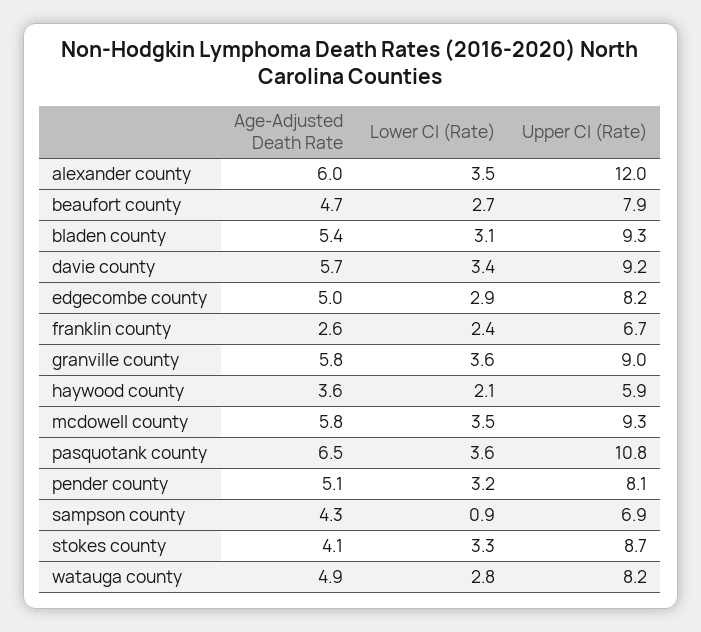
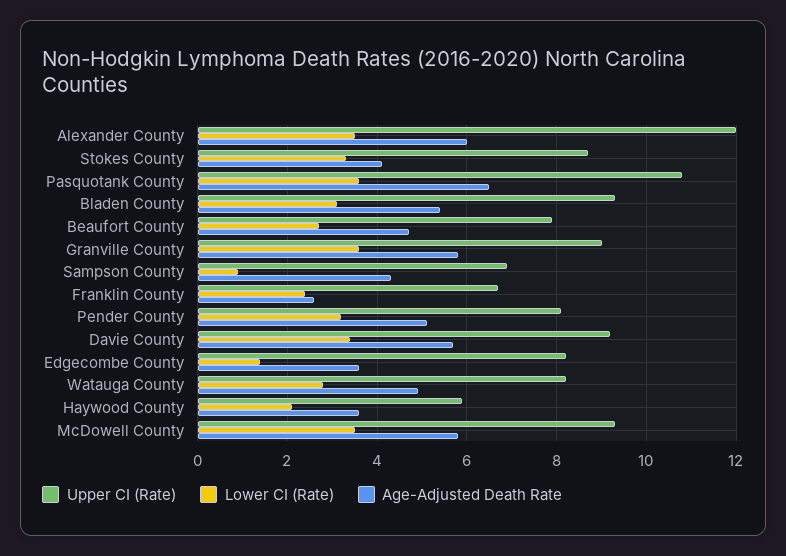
Age-Adjusted Death Rate, edgecombe county: 5 -> 3.5
Lower CI (Rate), edgecombe county: 2.9 -> 1.5

